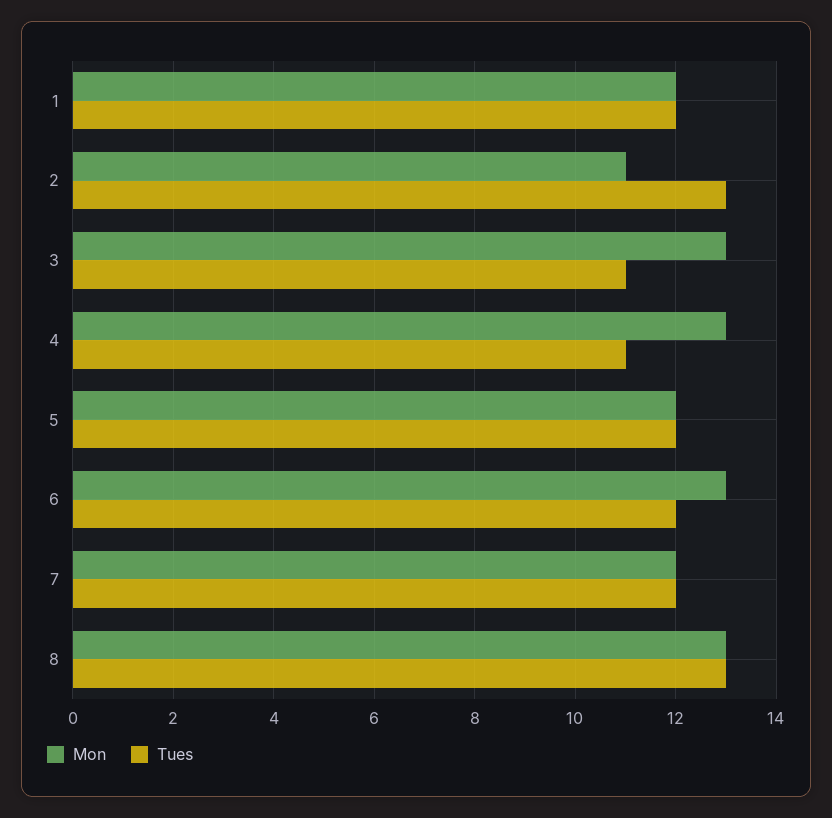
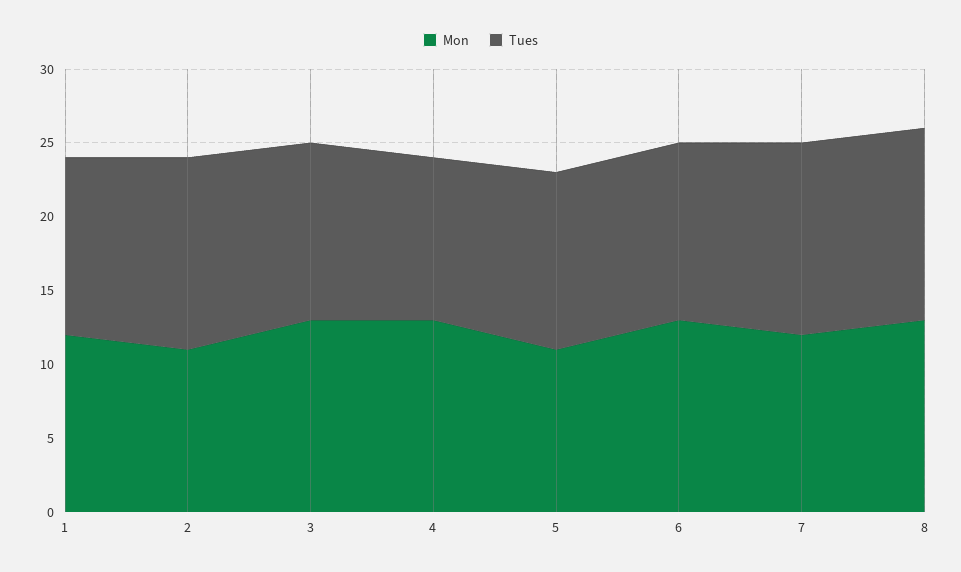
Tues, 3: 11 -> 12
Mon, 5: 12 -> 11
Tues, 7: 12 -> 13

